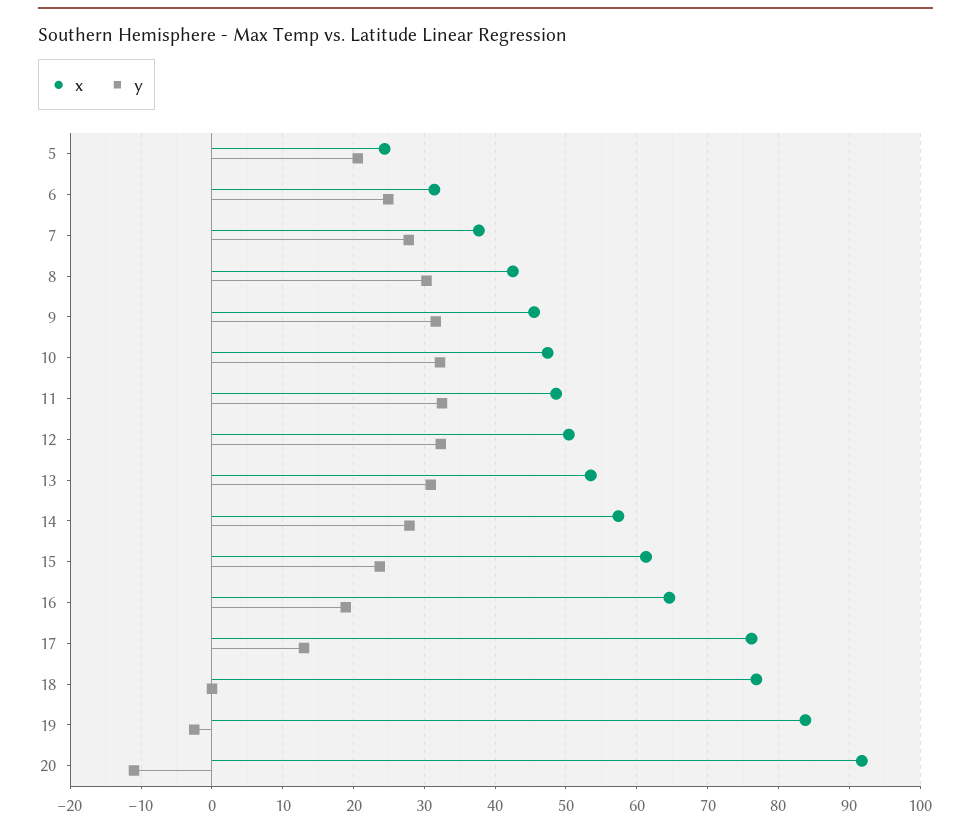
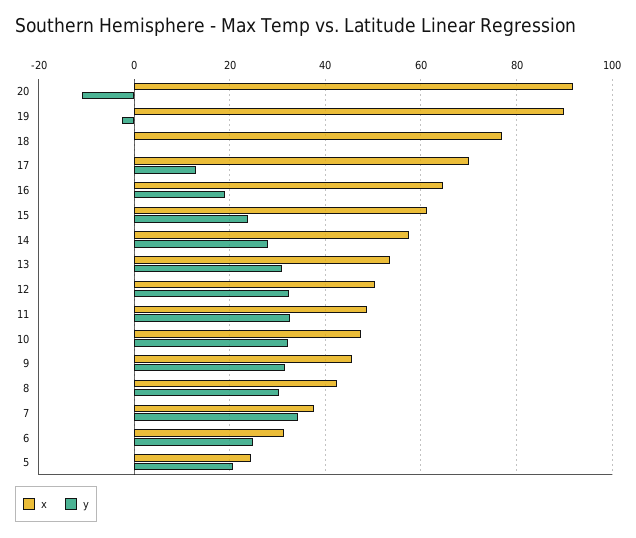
y, 7: 28 -> 34
x, 17: 76 -> 70
x, 19: 84 -> 90

